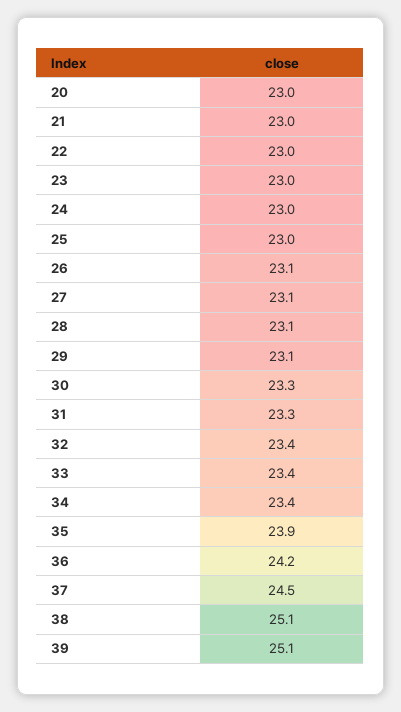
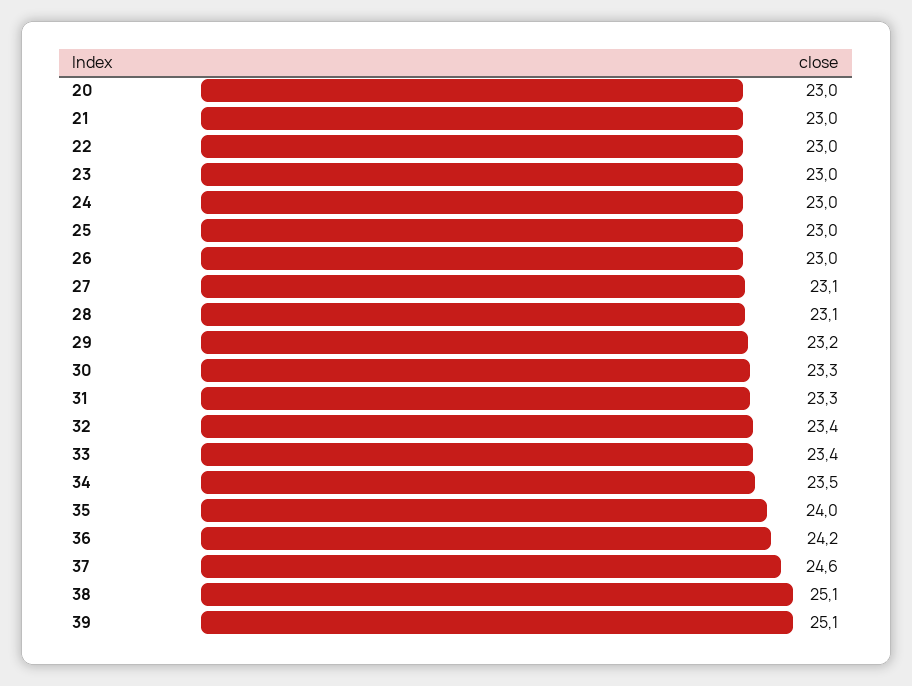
26: 23.1 -> 23
29: 23.1 -> 23.2
34: 23.4 -> 23.5
35: 23.9 -> 24
37: 24.5 -> 24.6

